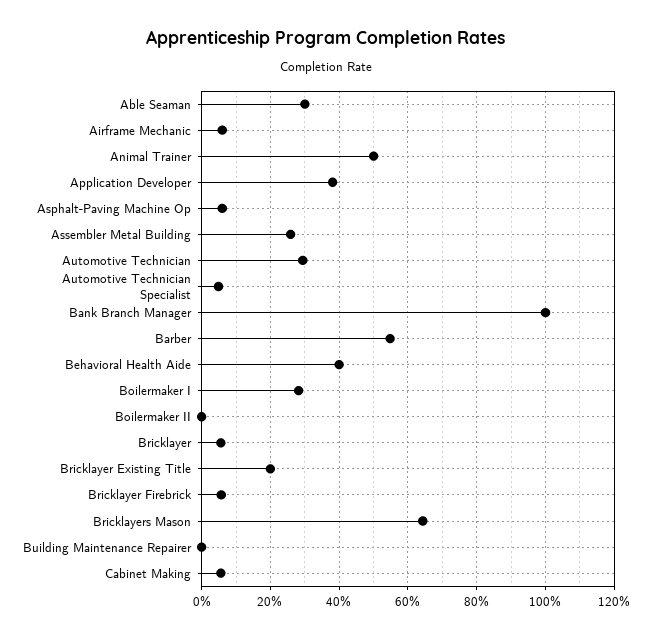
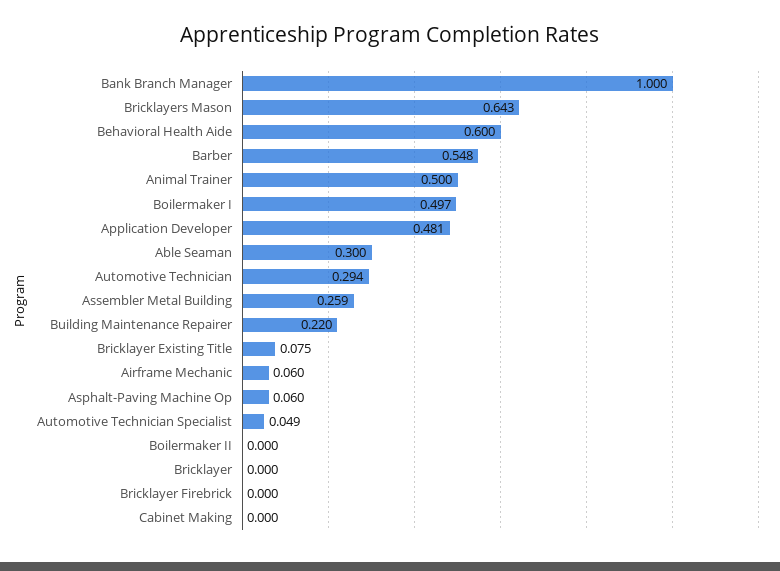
Application Developer: 0.38 -> 0.481
Behavioral Health Aide: 0.4 -> 0.6
Boilermaker I: 0.28 -> 0.497
Bricklayer: 0.06 -> 0
Bricklayer Existing Title: 0.2 -> 0.075
Bricklayer Firebrick: 0.06 -> 0
Building Maintenance Repairer: 0 -> 0.22
Cabinet Making: 0.06 -> 0

